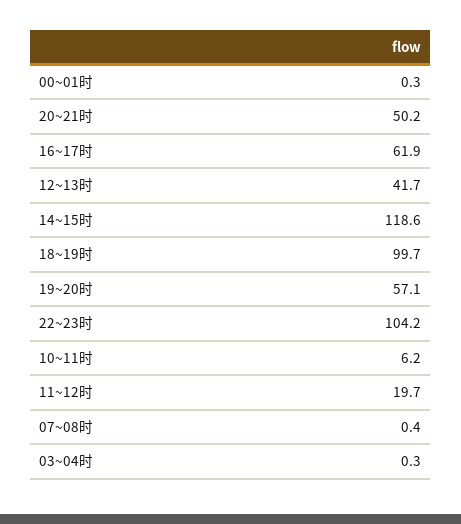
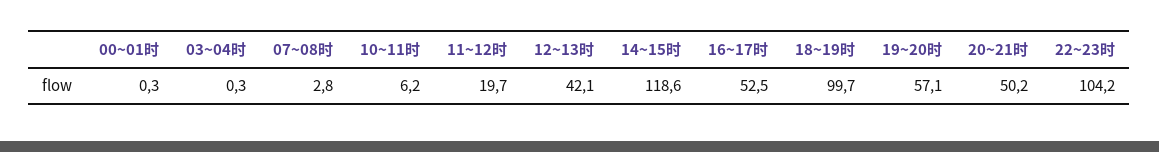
16~17时: 61.9 -> 52.5
12~13时: 41.7 -> 42.1
07~08时: 0.4 -> 2.8

